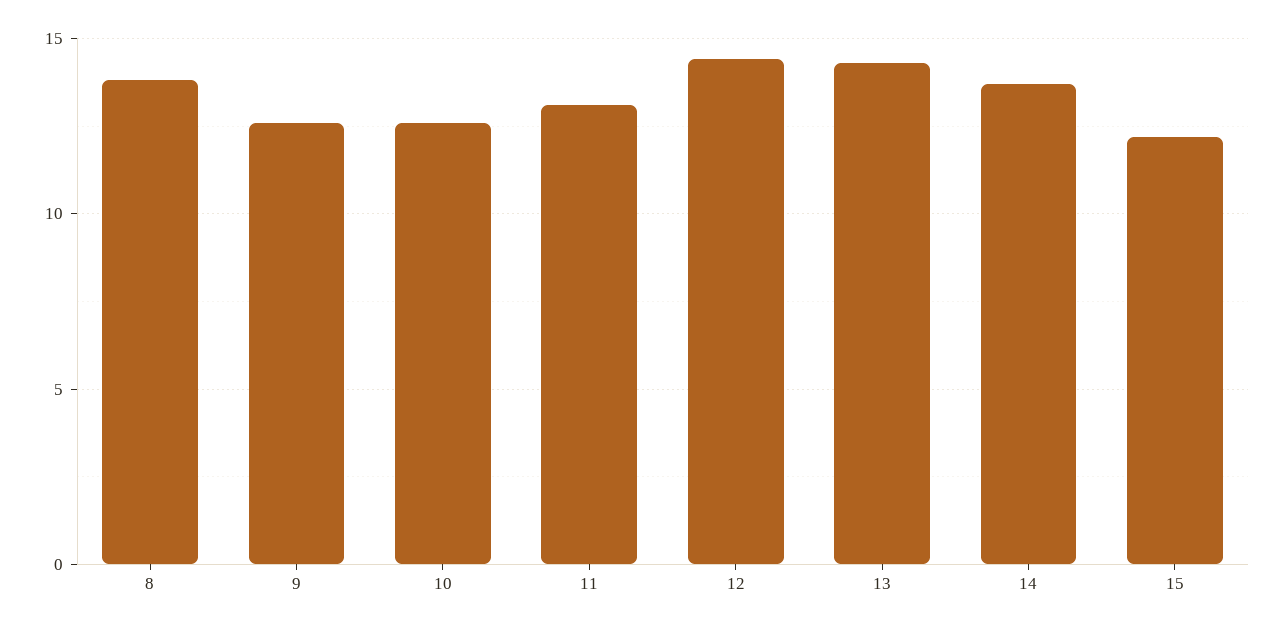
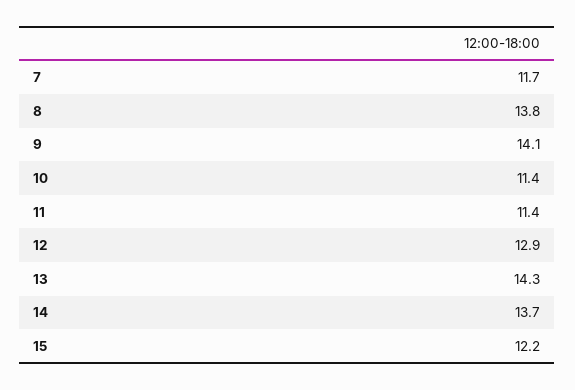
9: 12.5 -> 14.1
10: 12.5 -> 11.4
11: 13 -> 11.4
12: 14.5 -> 12.9
7: none -> 11.7

